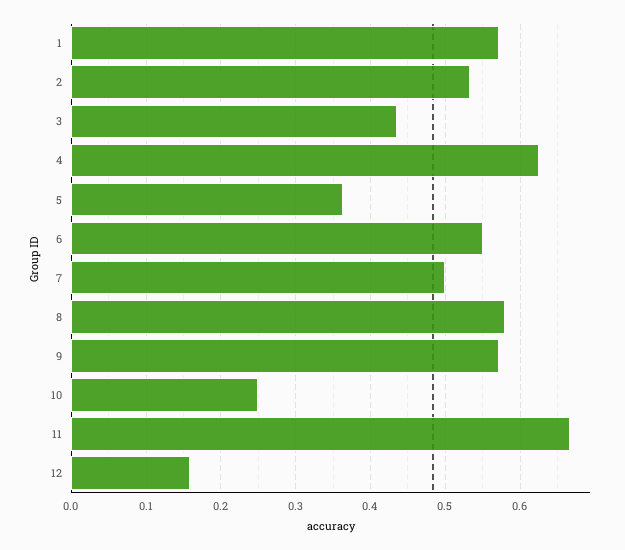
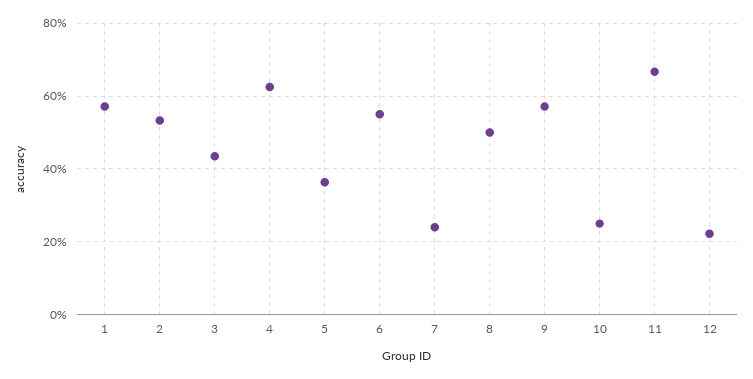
7: 0.5 -> 0.24
8: 0.58 -> 0.5
12: 0.16 -> 0.22

